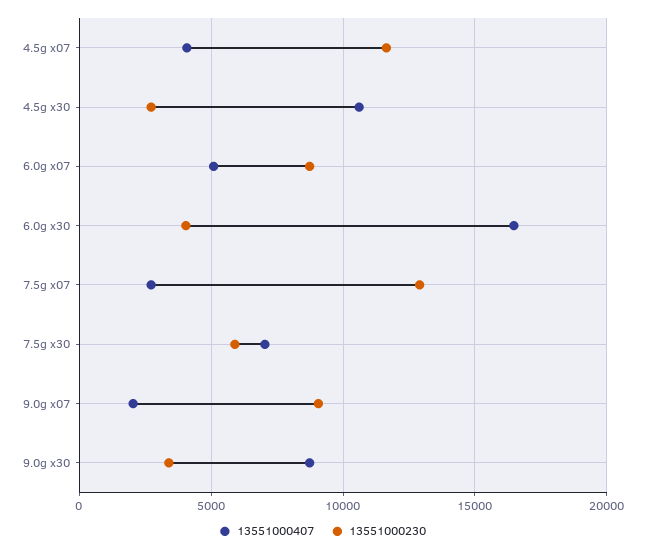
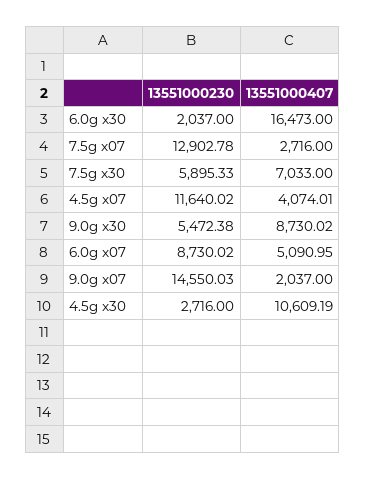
13551000230, 6.0g x30: 4000 -> 2037
13551000230, 9.0g x07: 9000 -> 14550.03
13551000230, 9.0g x30: 3500 -> 5472.38

